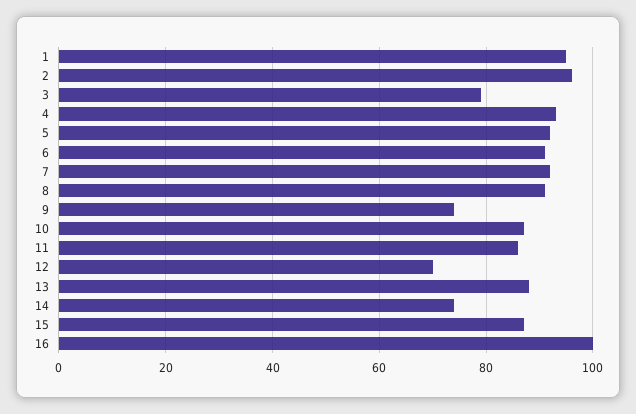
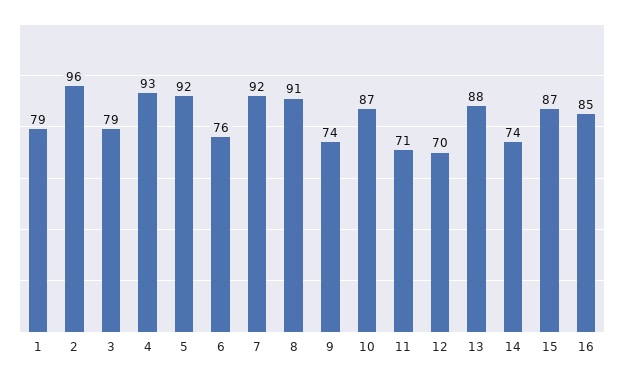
1: 95 -> 79
6: 90 -> 76
11: 85 -> 71
16: 100 -> 85

